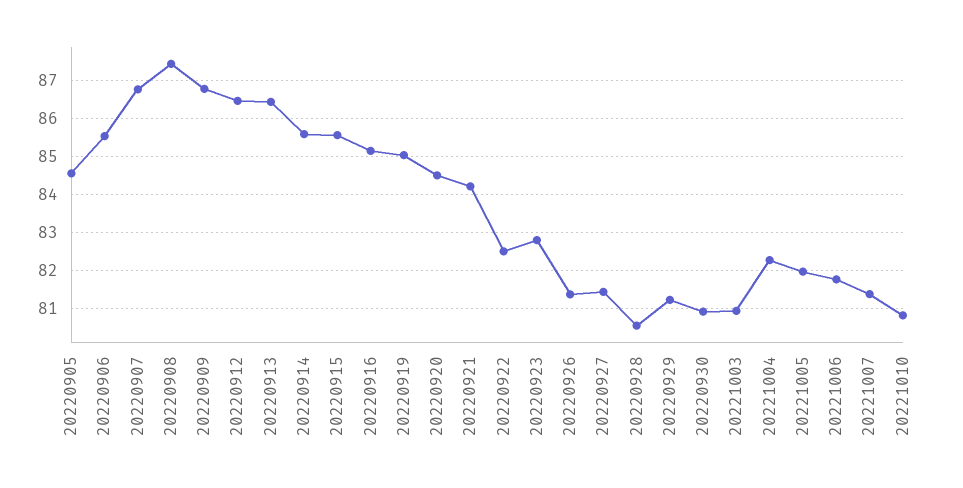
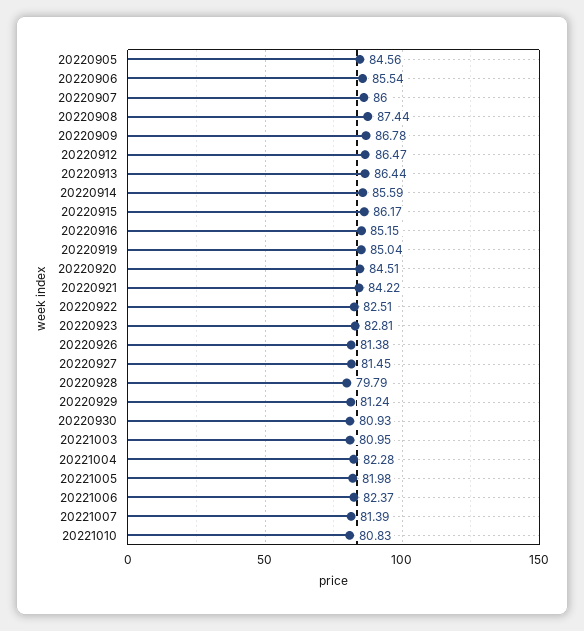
20220907: 86.8 -> 86
20220915: 85.6 -> 86.17
20220928: 80.6 -> 79.79
20221006: 81.8 -> 82.37

